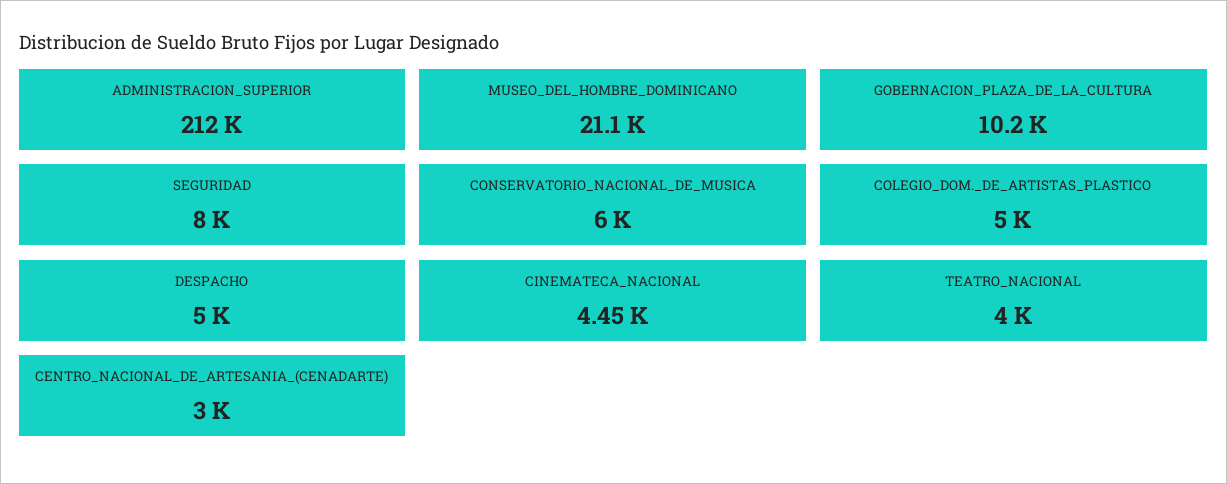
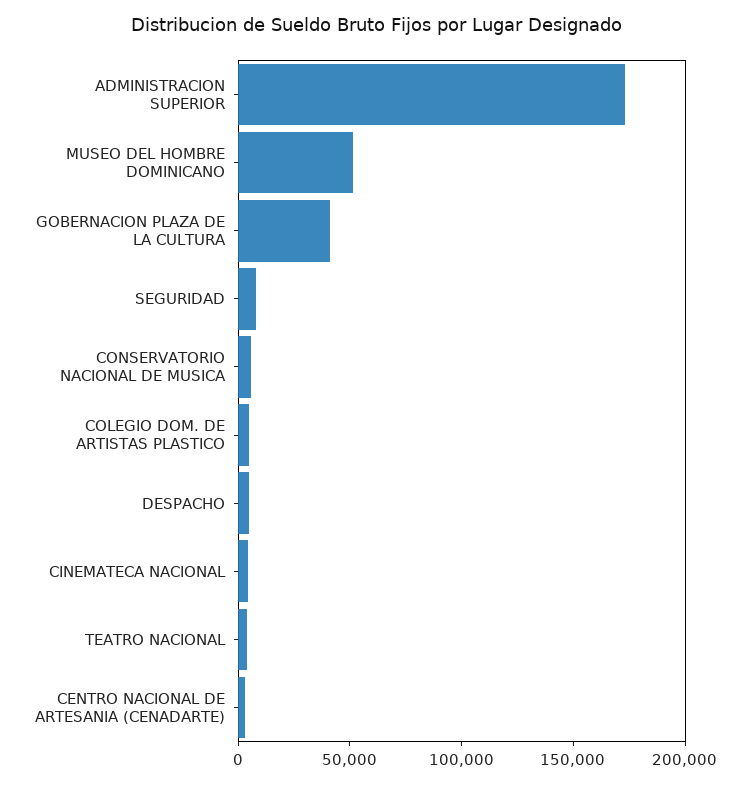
ADMINISTRACION_SUPERIOR: 212000 -> 170000
MUSEO_DEL_HOMBRE_DOMINICANO: 21100 -> 50000
GOBERNACION_PLAZA_DE_LA_CULTURA: 10200 -> 40000

